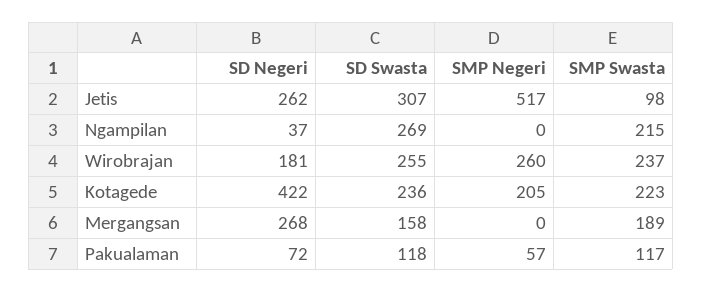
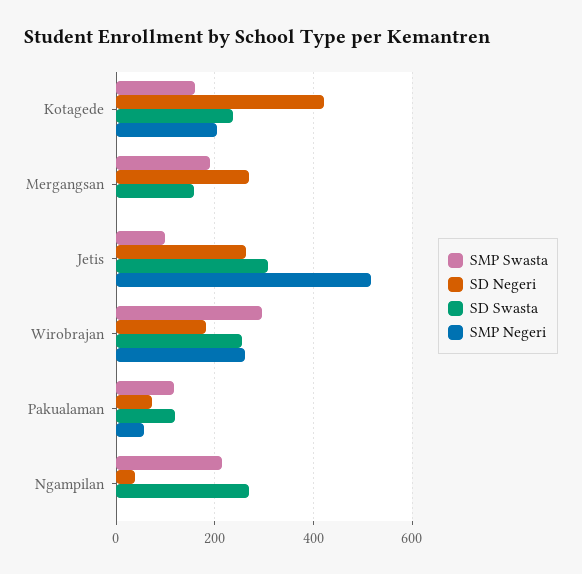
SMP Swasta, Wirobrajan: 237 -> 300
SMP Swasta, Kotagede: 223 -> 160

